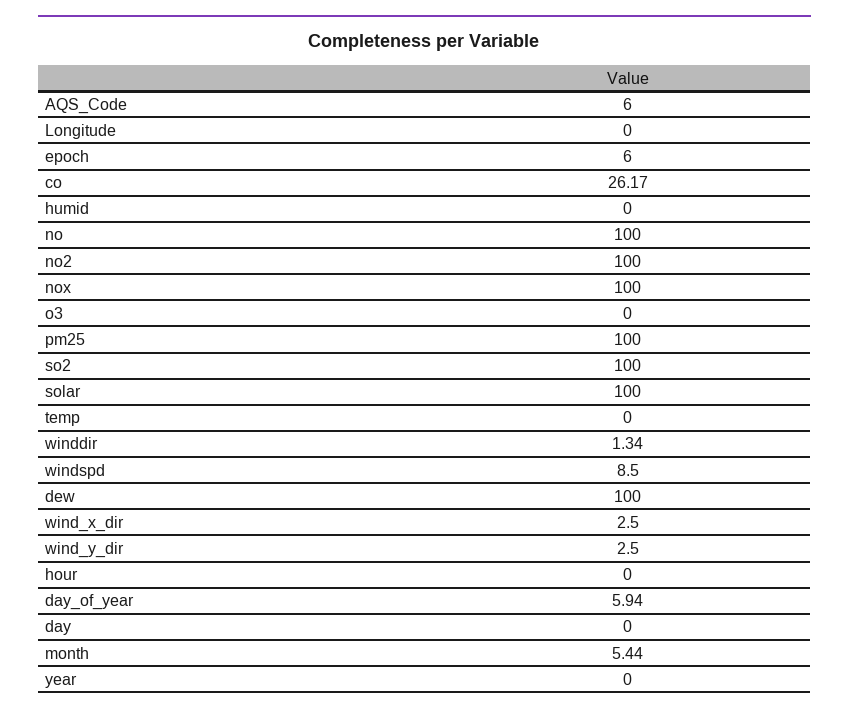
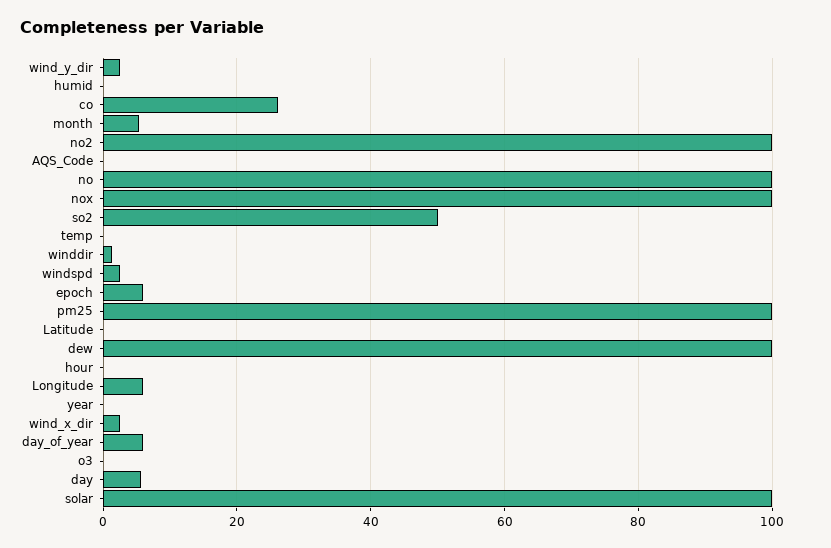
AQS_Code: 6 -> 0
Longitude: 0 -> 6
so2: 100 -> 50
windspd: 8.5 -> 2
day: 0 -> 6
Latitude: none -> 0

